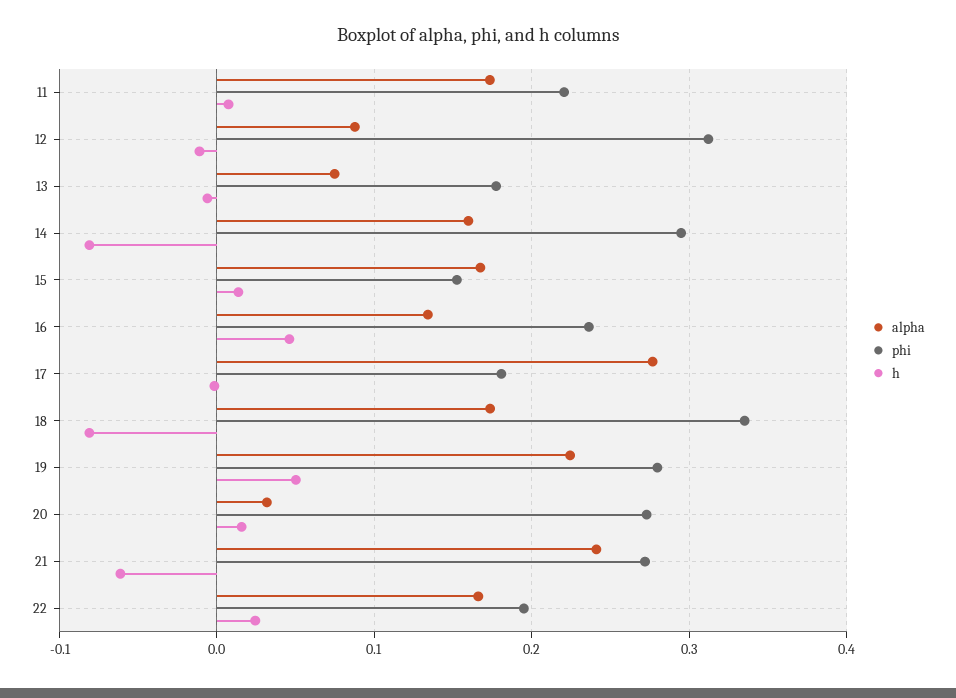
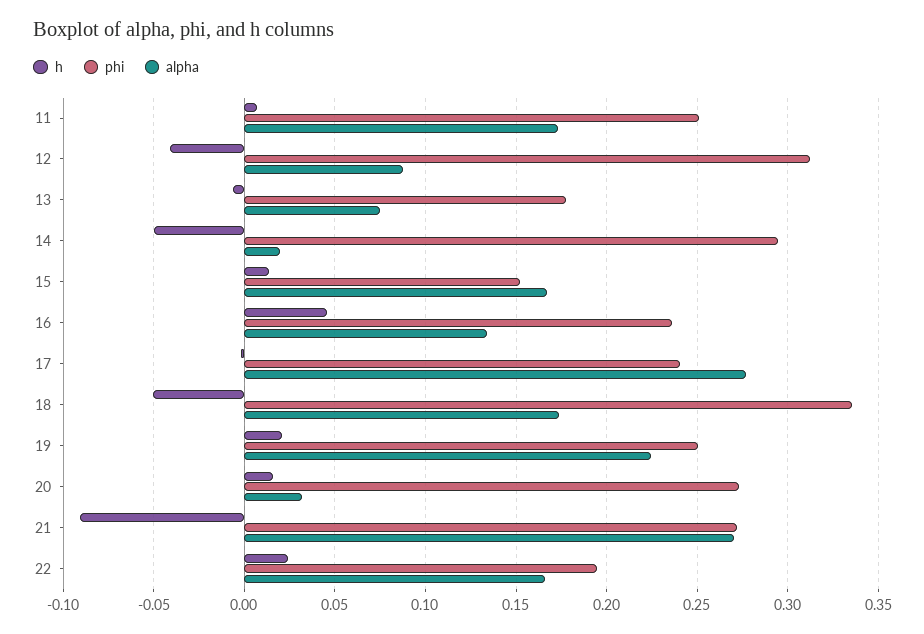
phi, 11: 0.22 -> 0.25
h, 12: -0.01 -> -0.04
alpha, 14: 0.16 -> 0.02
h, 14: -0.08 -> -0.05
phi, 17: 0.18 -> 0.24
h, 18: -0.08 -> -0.05
phi, 19: 0.28 -> 0.25
h, 19: 0.05 -> 0.02
alpha, 21: 0.24 -> 0.27
h, 21: -0.06 -> -0.09

